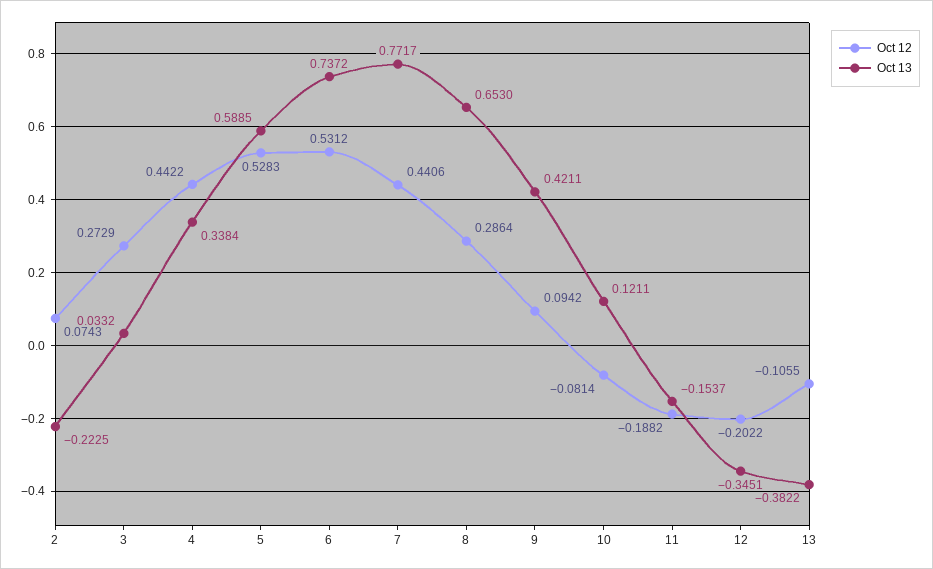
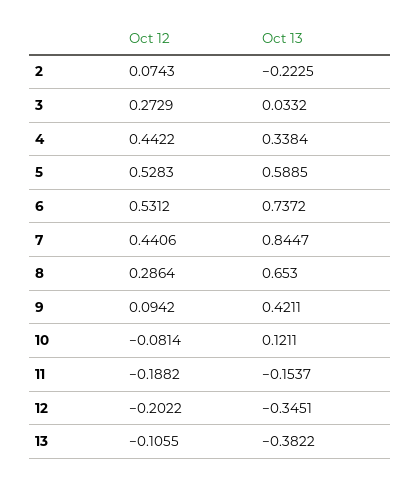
Oct 13, 7: 0.7717 -> 0.8447

